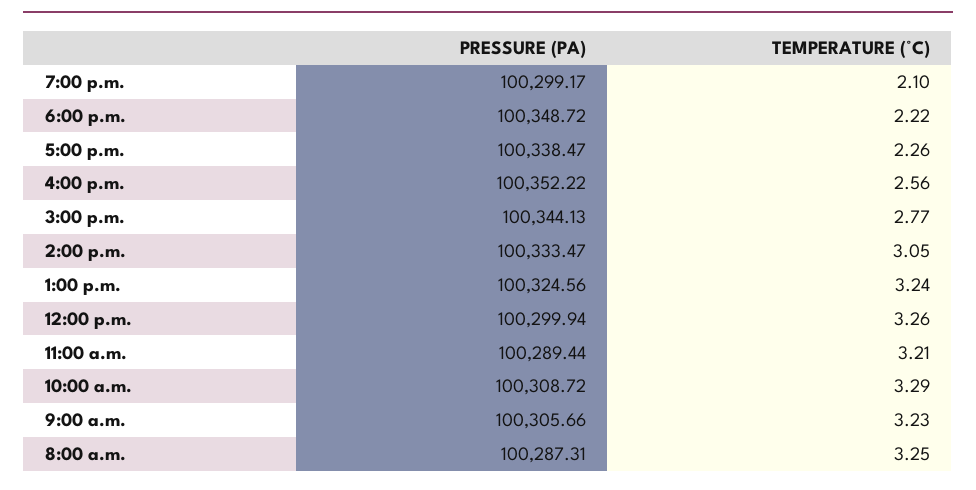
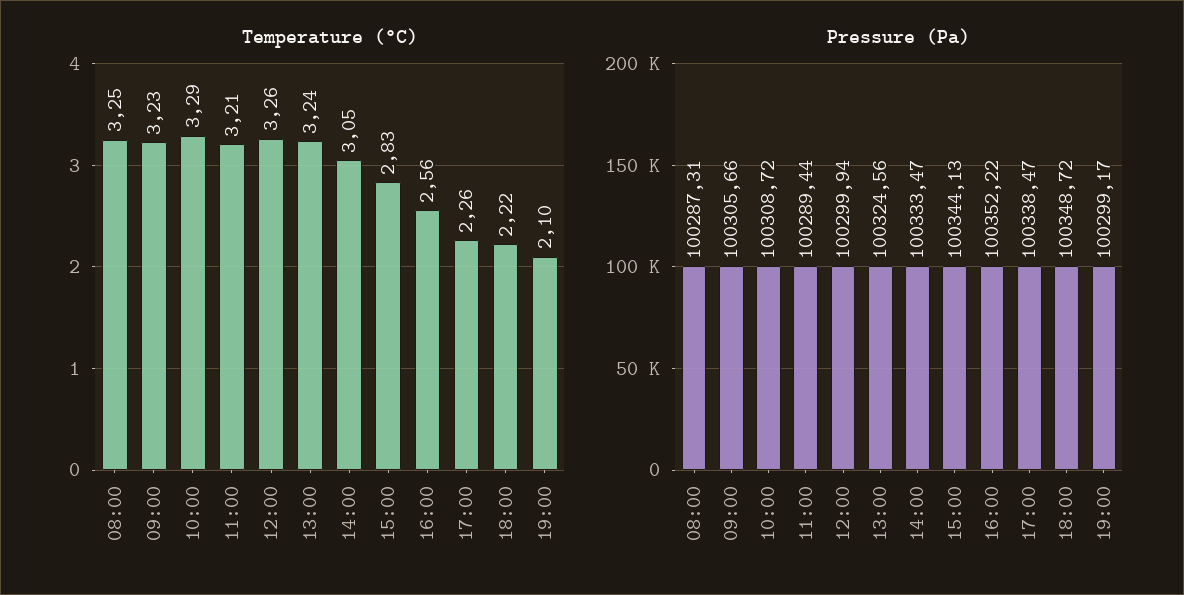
TEMPERATURE (°C), 3:00 p.m.: 2.77 -> 2.83

